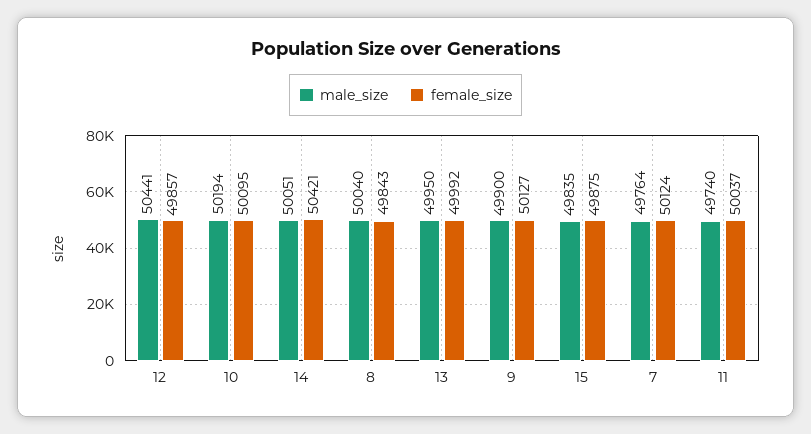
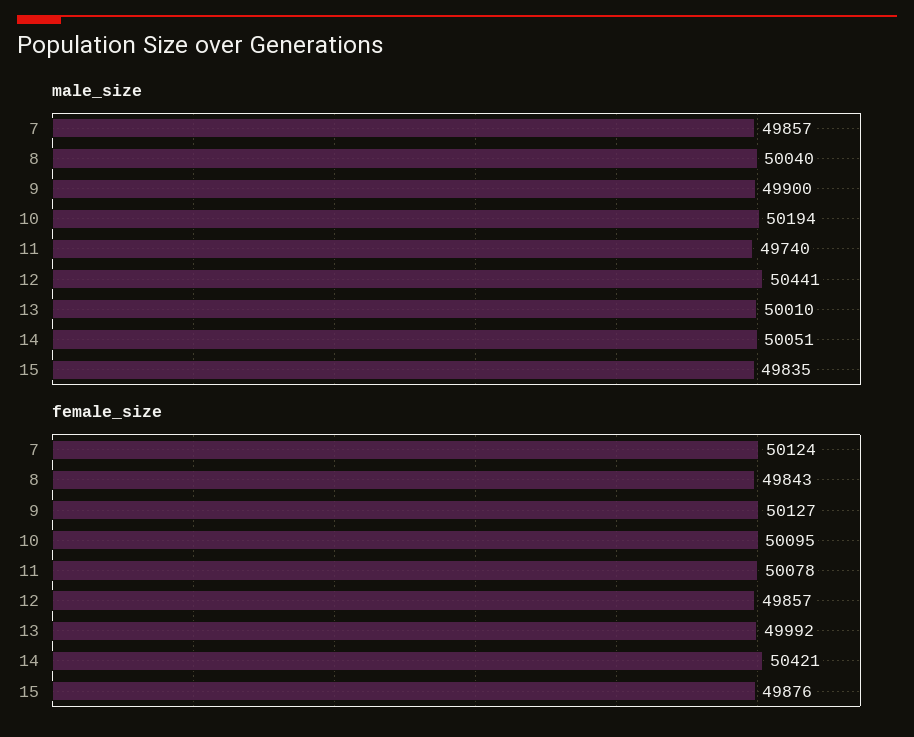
male_size, 13: 49950 -> 50010
female_size, 15: 49875 -> 49876
male_size, 7: 49764 -> 49857
female_size, 11: 50037 -> 50078

